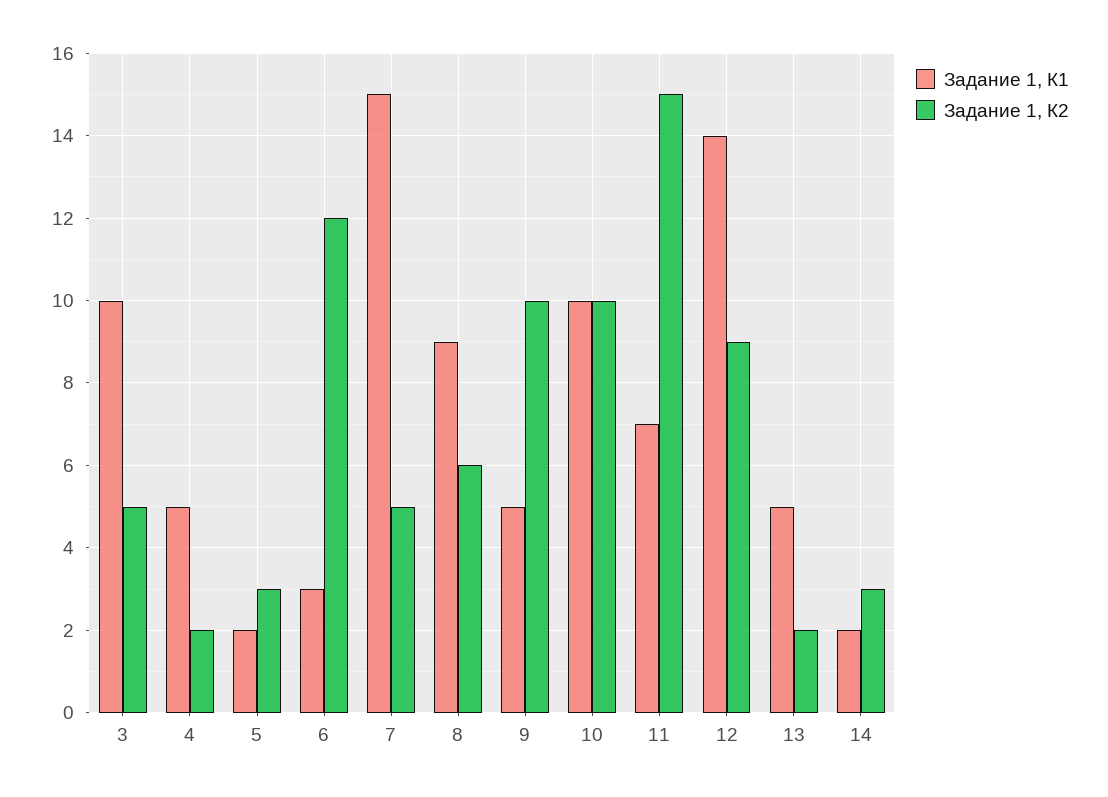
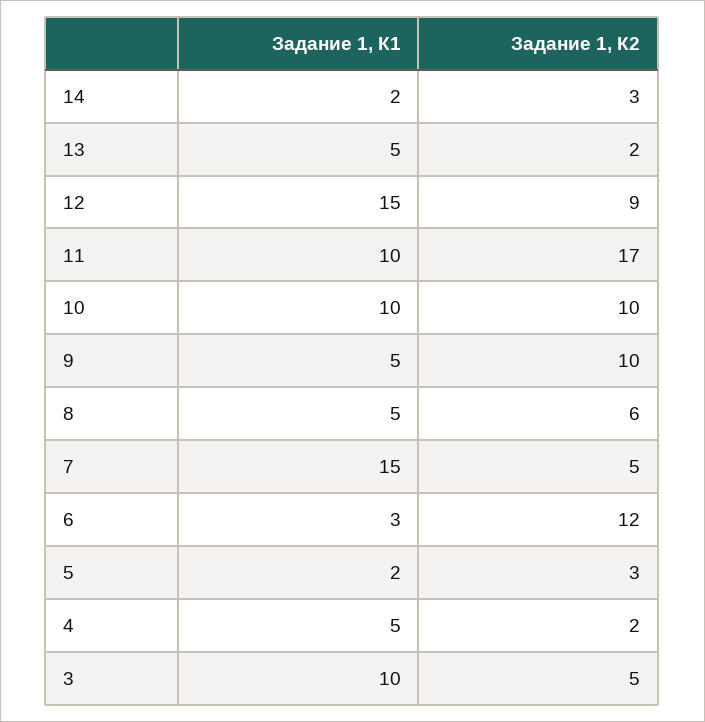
Задание 1, К1, 8: 9 -> 5
Задание 1, К1, 11: 7 -> 10
Задание 1, К2, 11: 15 -> 17
Задание 1, К1, 12: 14 -> 15

